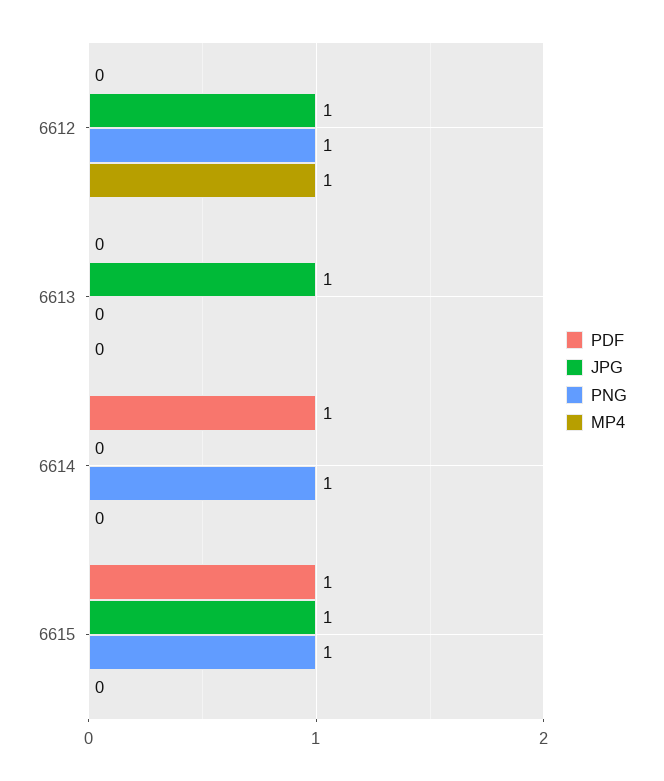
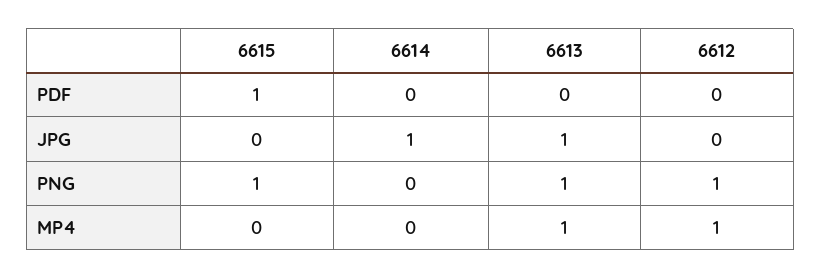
JPG, 6612: 1 -> 0
PNG, 6613: 0 -> 1
MP4, 6613: 0 -> 1
PDF, 6614: 1 -> 0
JPG, 6614: 0 -> 1
PNG, 6614: 1 -> 0
JPG, 6615: 1 -> 0

